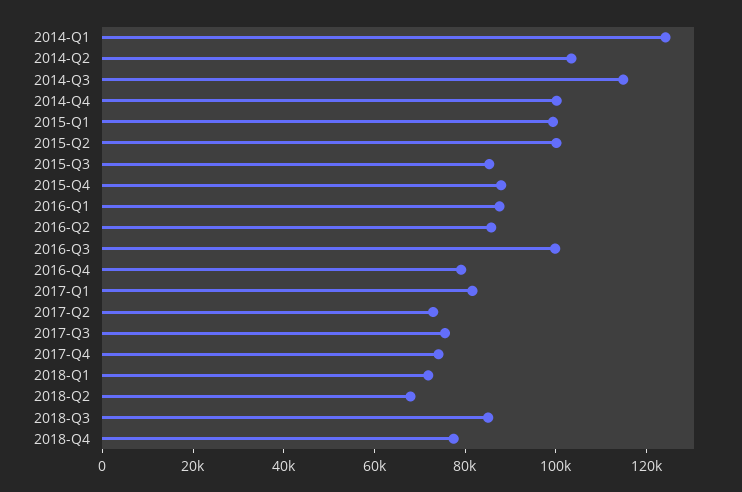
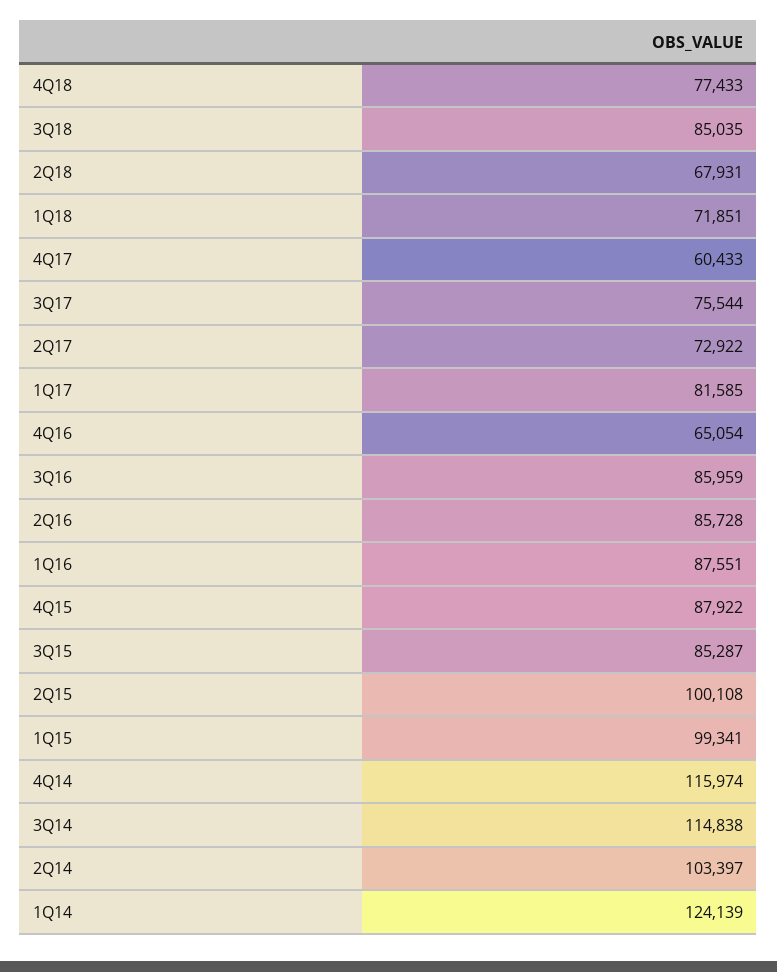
2014-Q4: 100000 -> 115974
2016-Q3: 100000 -> 85959
2016-Q4: 80000 -> 65054
2017-Q4: 75000 -> 60433

